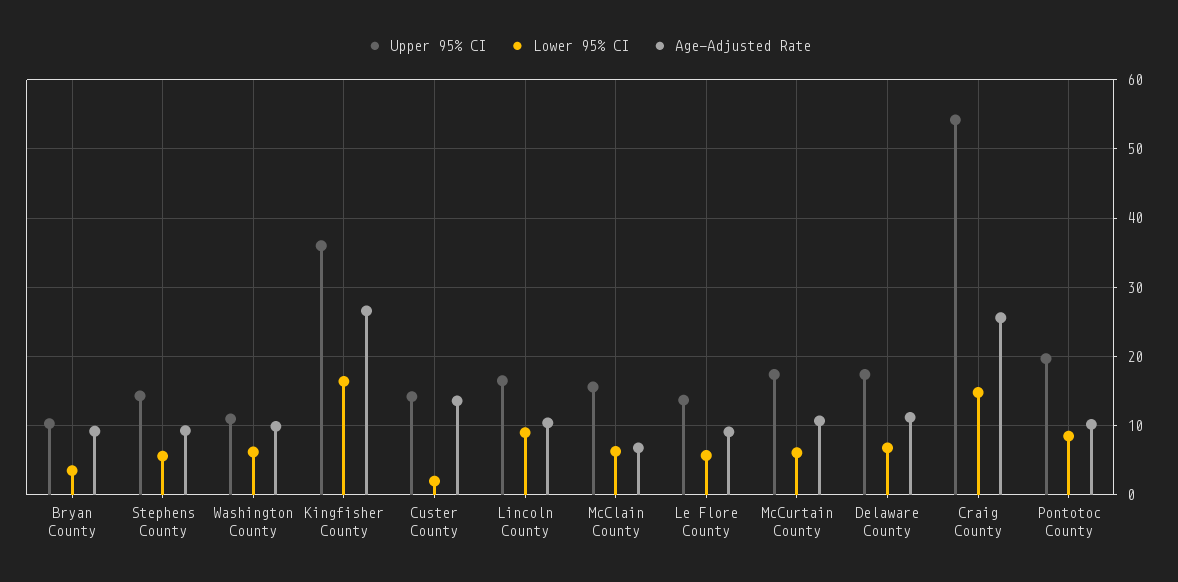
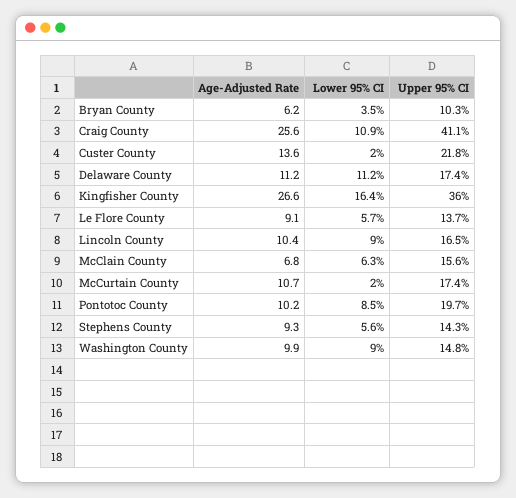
Age-Adjusted Rate, Bryan County: 9 -> 6.2
Upper 95% CI, Washington County: 11 -> 14.8
Lower 95% CI, Washington County: 6 -> 9
Upper 95% CI, Custer County: 14 -> 21.8
Lower 95% CI, McCurtain County: 6 -> 2
Lower 95% CI, Delaware County: 7 -> 11.2
Upper 95% CI, Craig County: 54 -> 41.1
Lower 95% CI, Craig County: 15 -> 10.9

